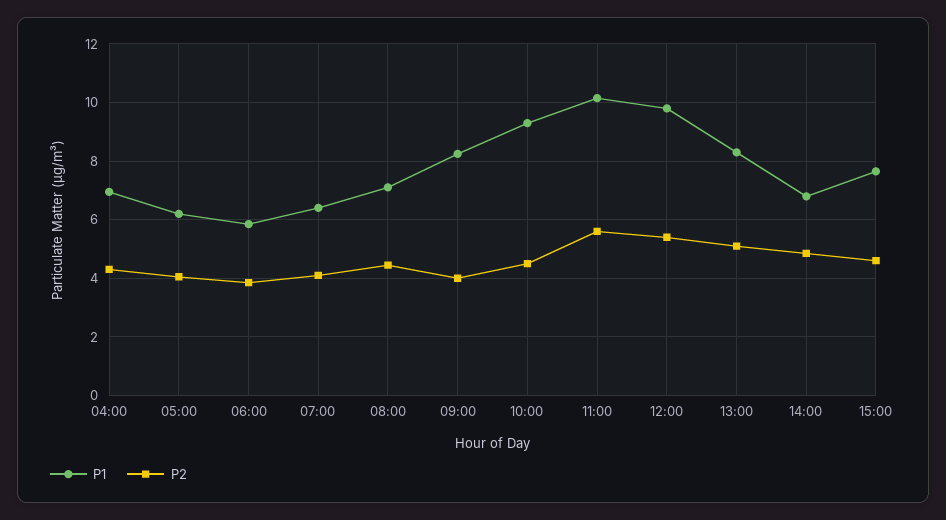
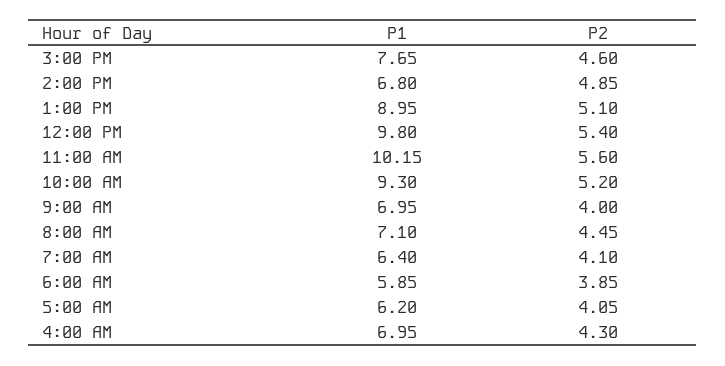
P1, 09:00: 8.25 -> 6.95
P2, 10:00: 4.5 -> 5.2
P1, 13:00: 8.25 -> 8.95

